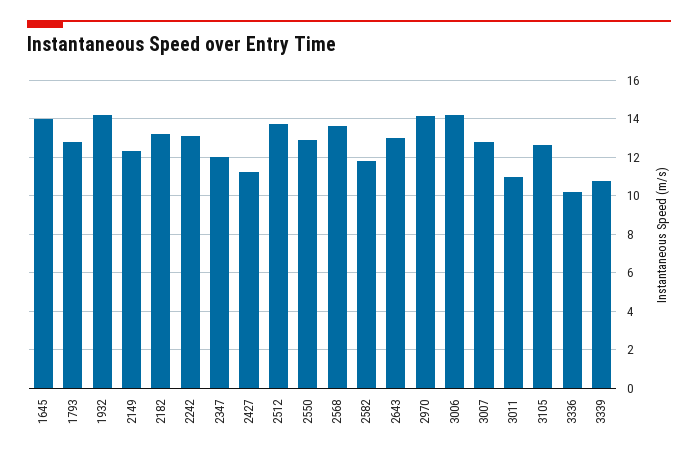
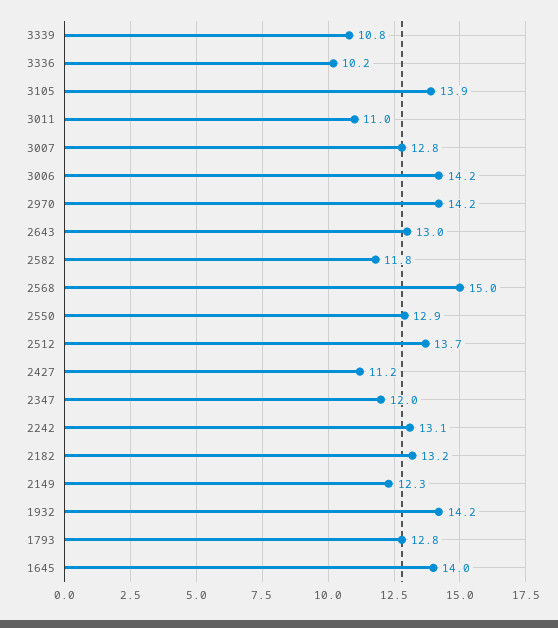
2568: 13.5 -> 15
3105: 12.5 -> 13.9

